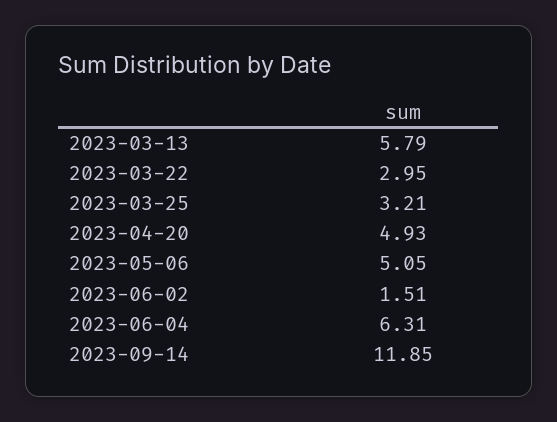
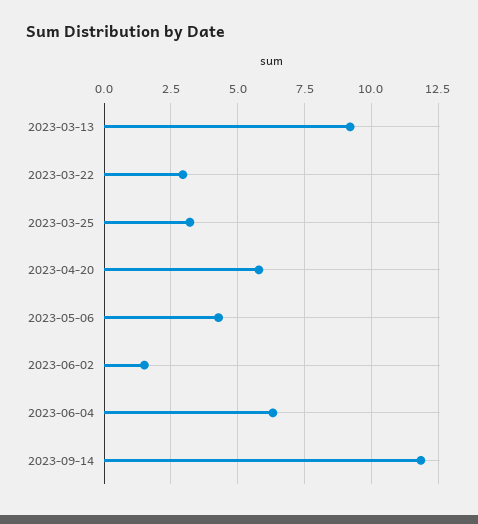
2023-03-13: 5.79 -> 9.25
2023-04-20: 4.93 -> 5.75
2023-05-06: 5.05 -> 4.25

